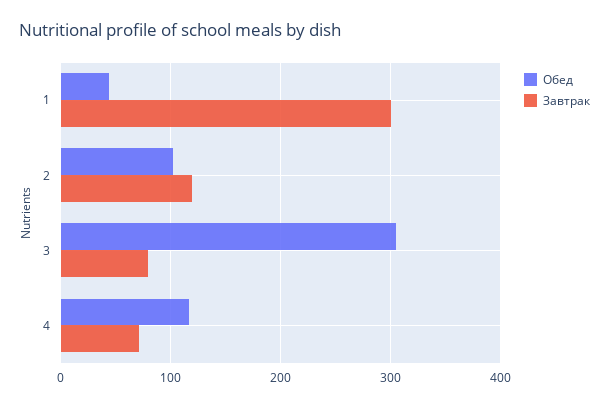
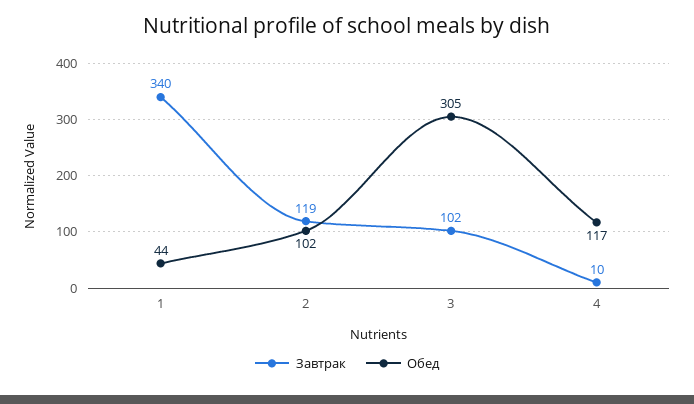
Завтрак, 1: 300 -> 340
Завтрак, 3: 80 -> 102
Завтрак, 4: 70 -> 10

